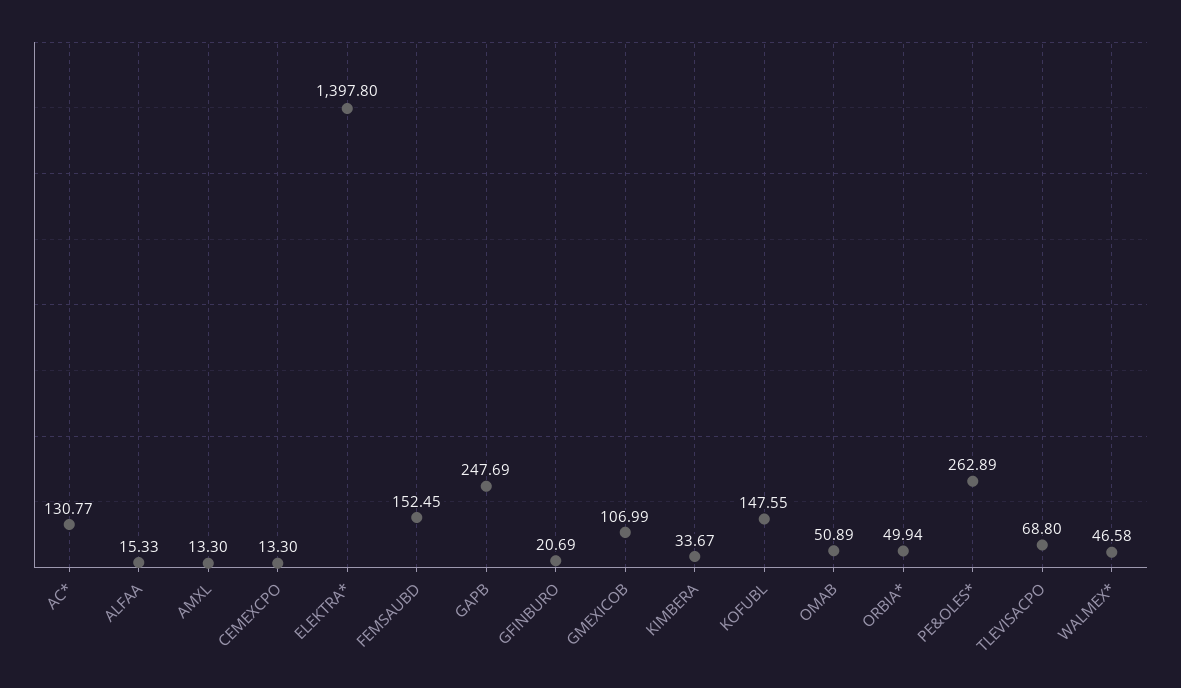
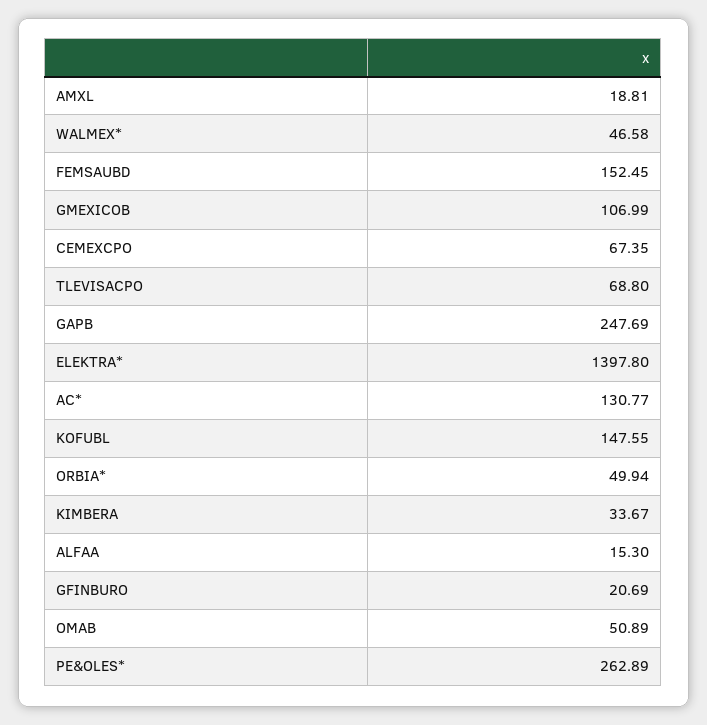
ALFAA: 15.33 -> 15.3
AMXL: 13.3 -> 18.81
CEMEXCPO: 13.3 -> 67.35

